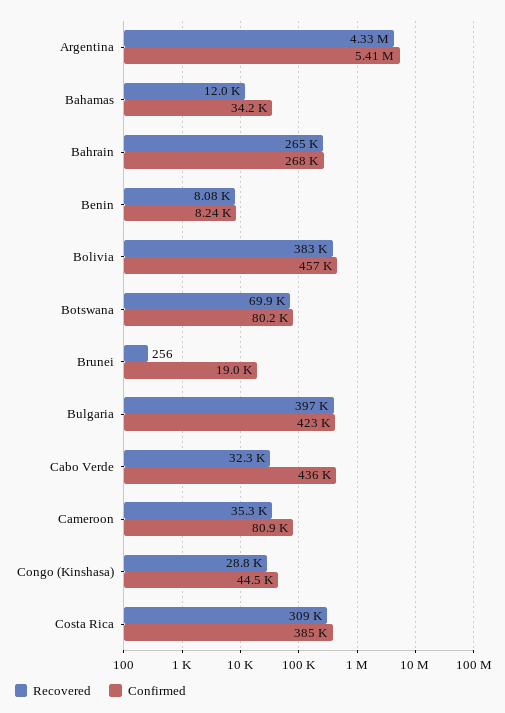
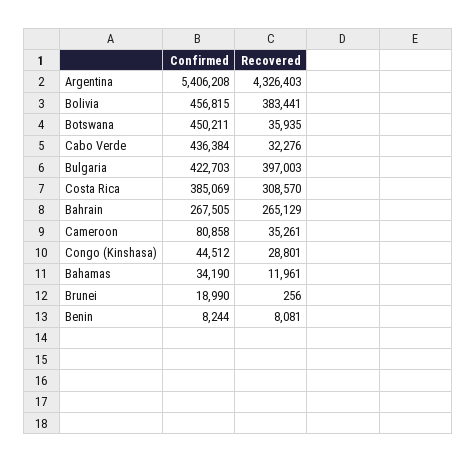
Recovered, Botswana: 69900 -> 35935
Confirmed, Botswana: 80200 -> 450211

